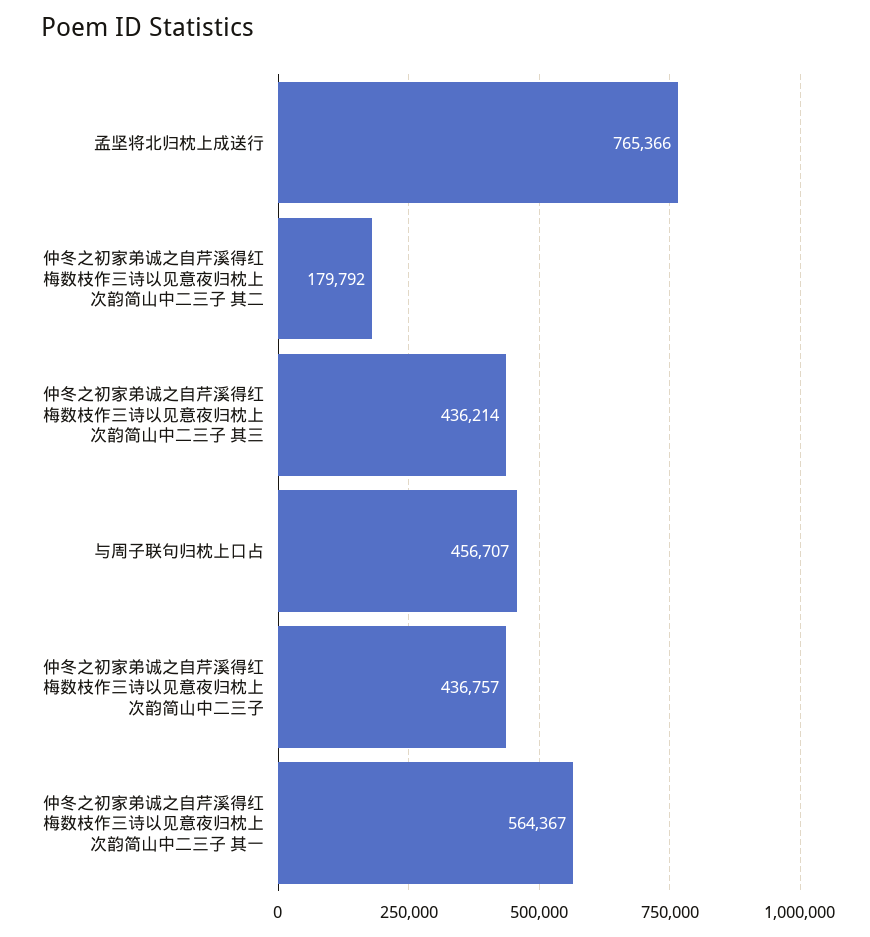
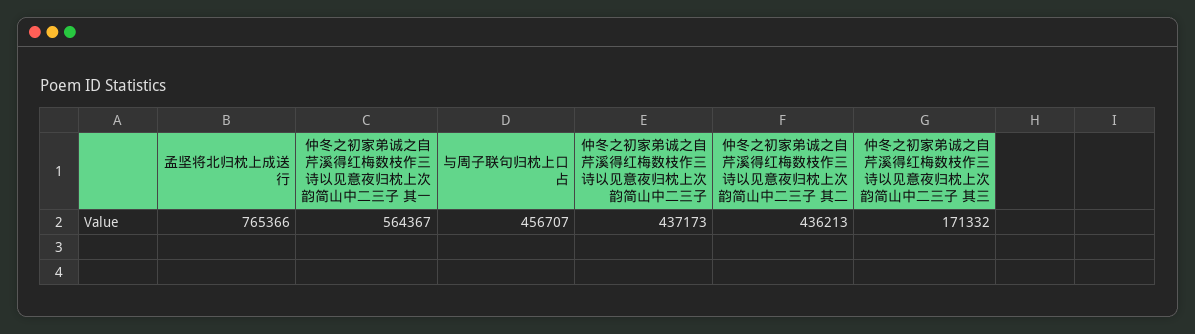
仲冬之初家弟诚之自芹溪得红梅数枝作三诗以见意夜归枕上次韵简山中二三子 其二: 179792 -> 436213
仲冬之初家弟诚之自芹溪得红梅数枝作三诗以见意夜归枕上次韵简山中二三子 其三: 436214 -> 171332
仲冬之初家弟诚之自芹溪得红梅数枝作三诗以见意夜归枕上次韵简山中二三子: 436757 -> 437173

